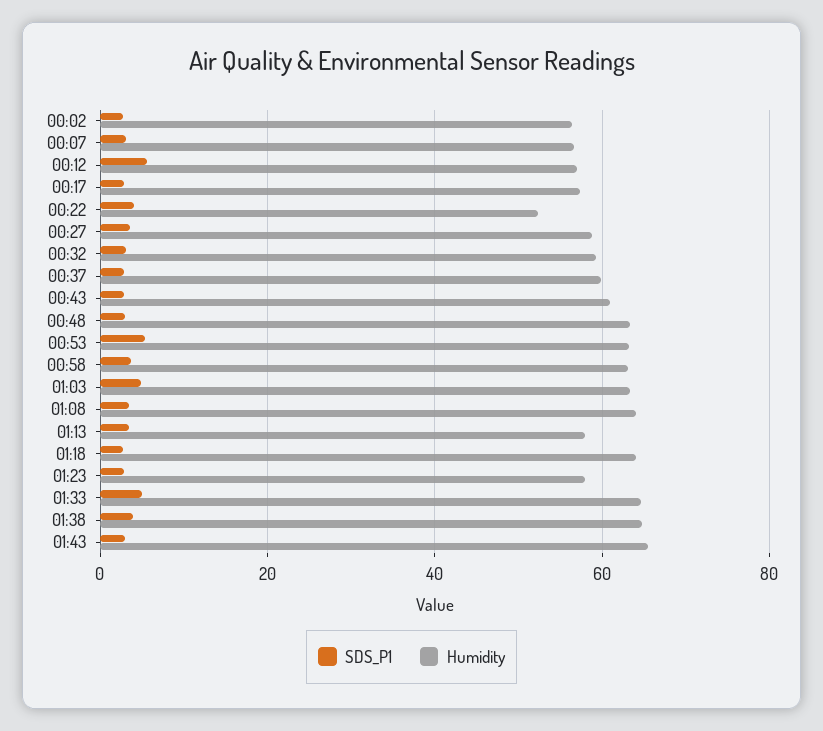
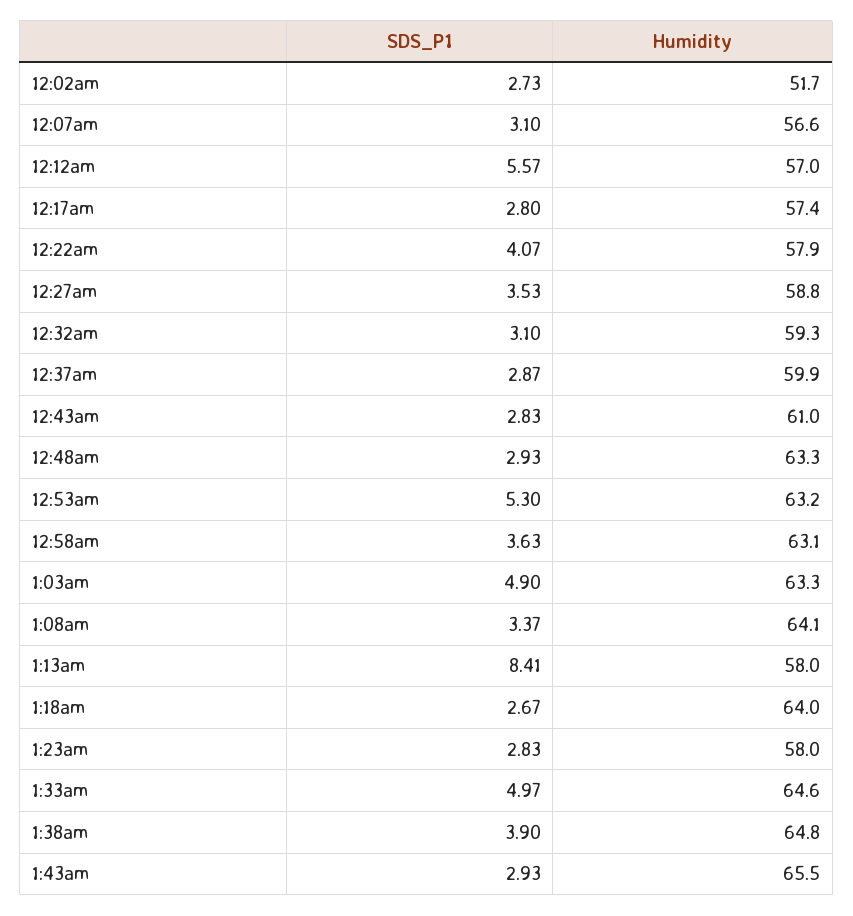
Humidity, 00:02: 56 -> 51.7
Humidity, 00:22: 52 -> 57.9
SDS_P1, 01:13: 4 -> 8.41

